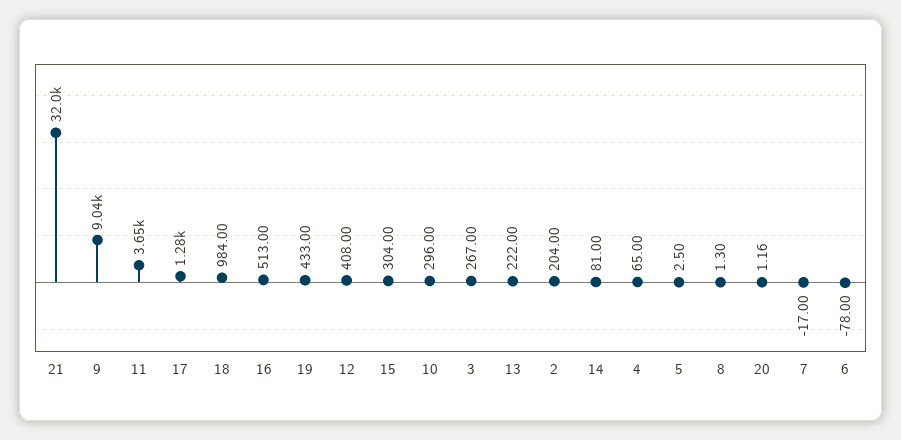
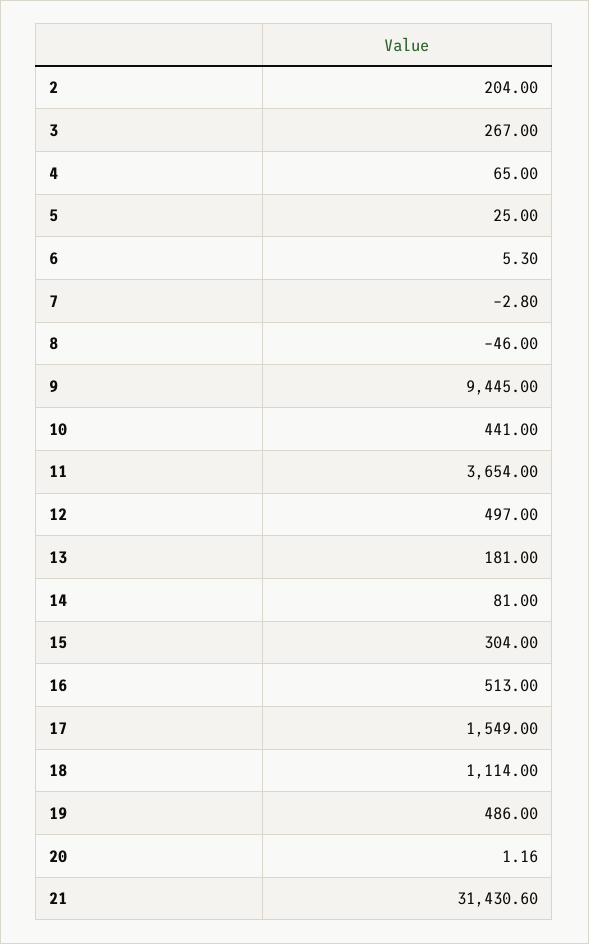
21: 32000 -> 31430.6
9: 9040 -> 9445
17: 1280 -> 1549
18: 984 -> 1114
19: 433 -> 486
12: 408 -> 497
10: 296 -> 441
13: 222 -> 181
5: 2.5 -> 25
8: 1.3 -> -46
7: -17 -> -2.8
6: -78 -> 5.3

